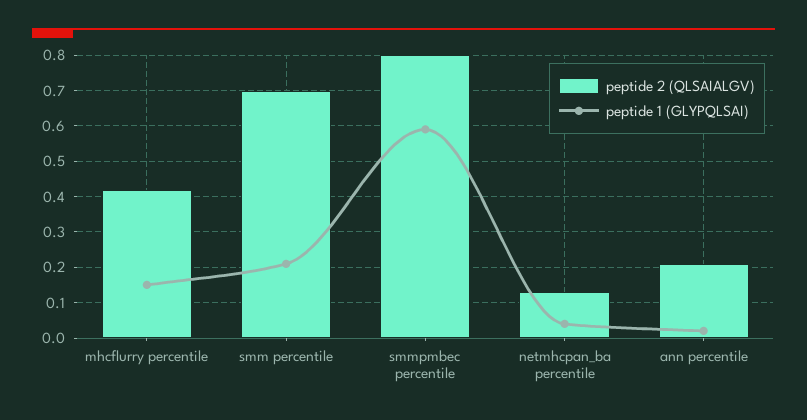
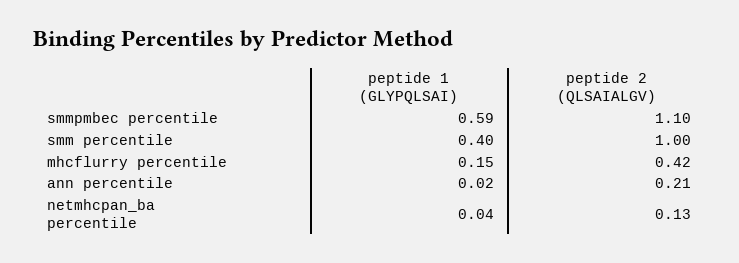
peptide 2 (QLSAIALGV), smm percentile: 0.7 -> 1
peptide 1 (GLYPQLSAI), smm percentile: 0.2 -> 0.4
peptide 2 (QLSAIALGV), smmpmbec percentile: 0.8 -> 1.1

